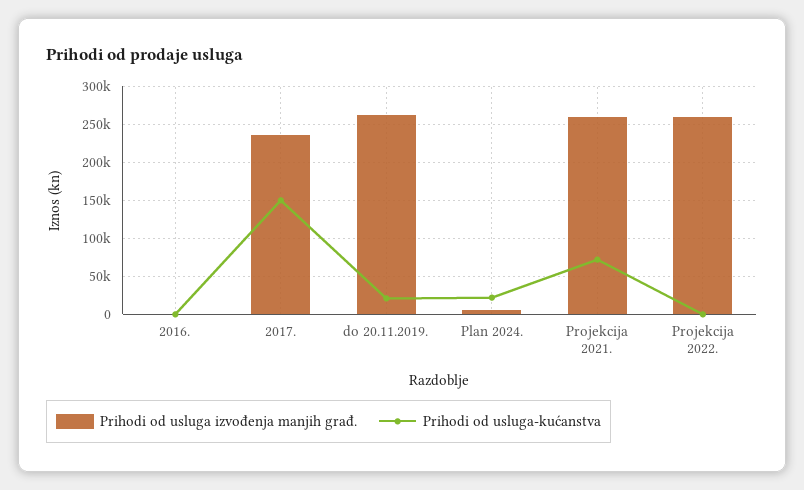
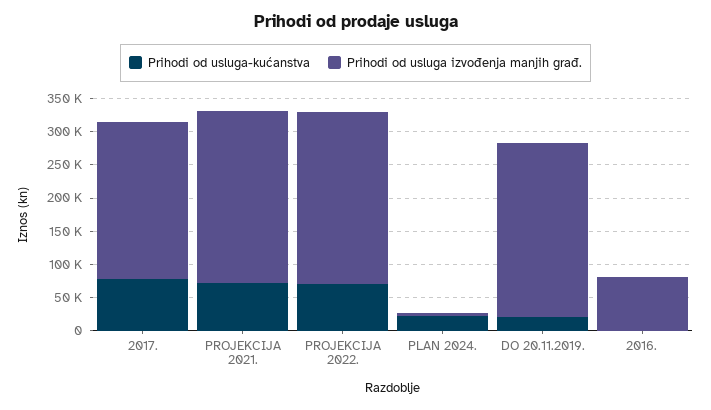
Prihodi od usluga izvođenja manjih građ., 2016.: 0 -> 75000
Prihodi od usluga-kućanstva, 2017.: 150000 -> 75000
Prihodi od usluga-kućanstva, Projekcija 2022.: 0 -> 75000

